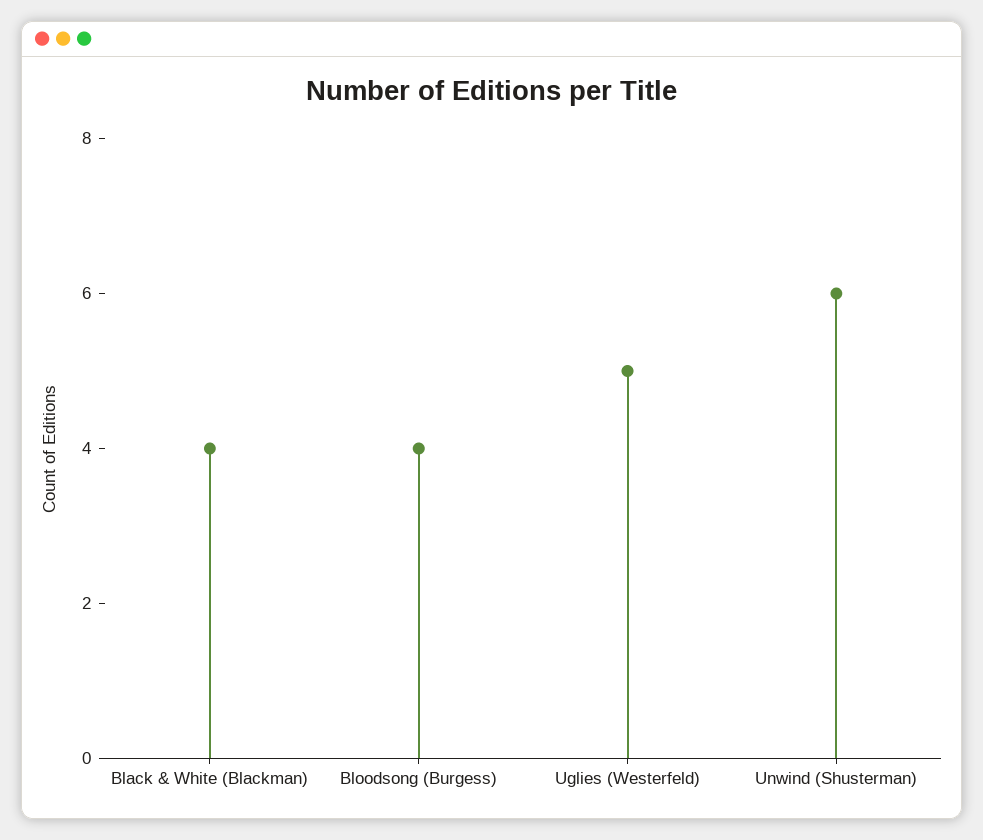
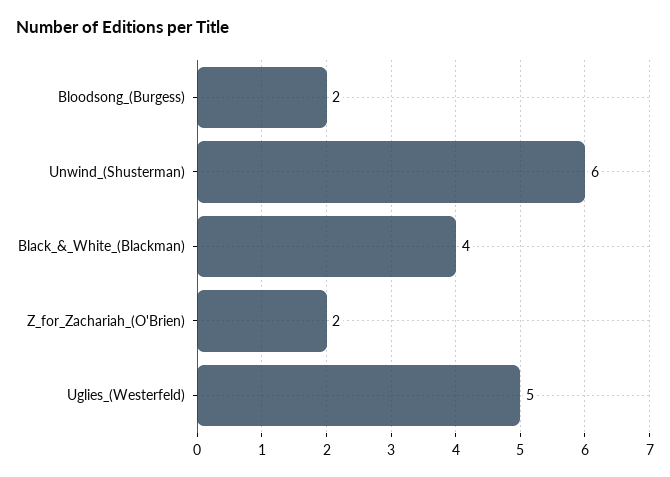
Bloodsong (Burgess): 4 -> 2
Z_for_Zachariah_(O'Brien): none -> 2

